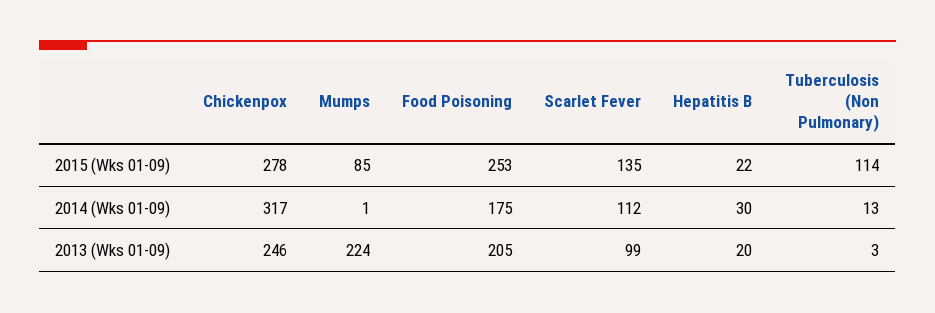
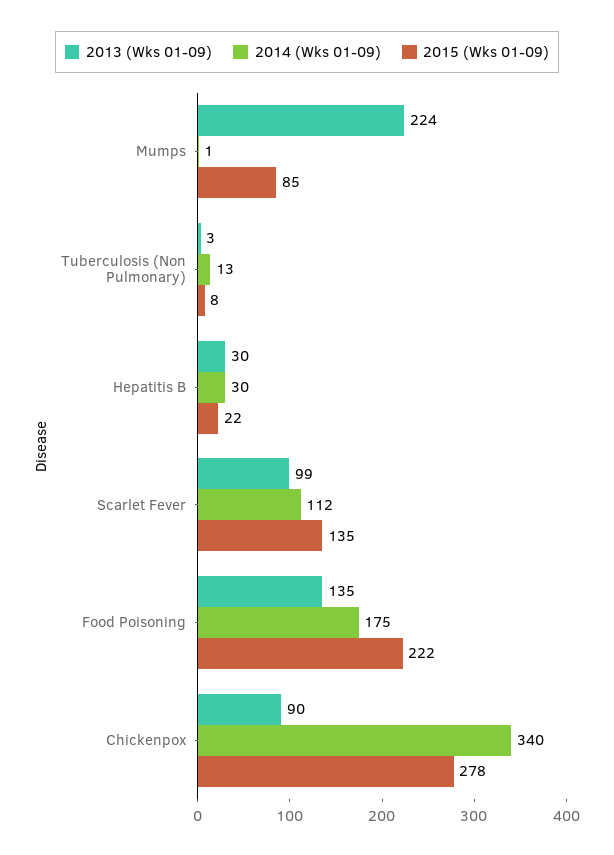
2015 (Wks 01-09), Food Poisoning: 253 -> 222
2015 (Wks 01-09), Tuberculosis (Non Pulmonary): 114 -> 8
2014 (Wks 01-09), Chickenpox: 317 -> 340
2013 (Wks 01-09), Chickenpox: 246 -> 90
2013 (Wks 01-09), Food Poisoning: 205 -> 135
2013 (Wks 01-09), Hepatitis B: 20 -> 30

